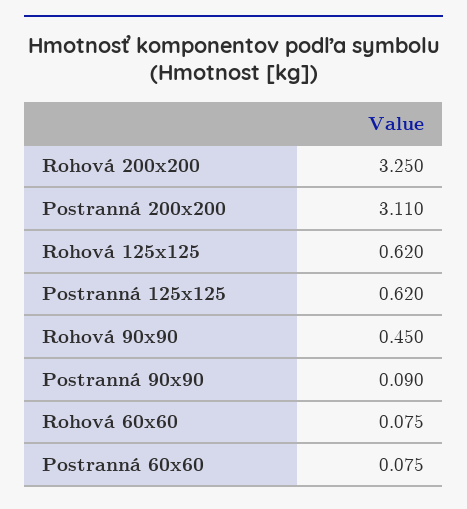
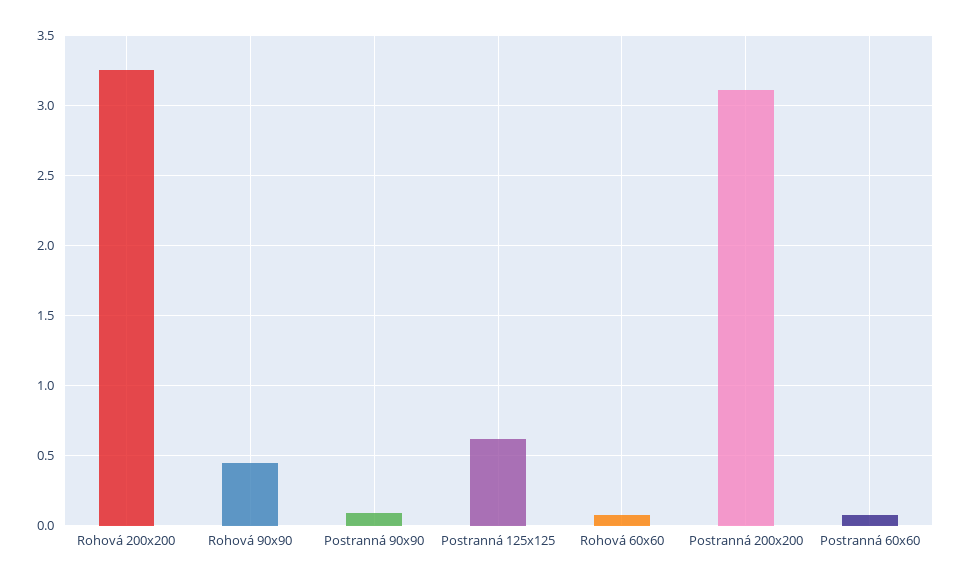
Rohová 125x125: 0.62 -> none

